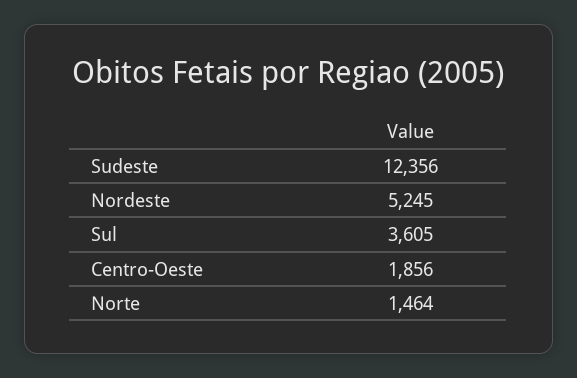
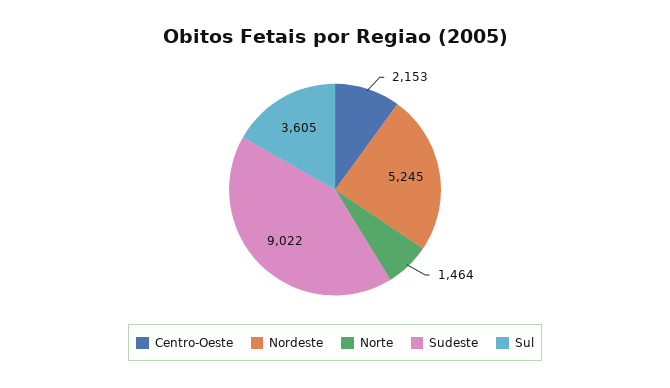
Sudeste: 12356 -> 9022
Centro-Oeste: 1856 -> 2153

